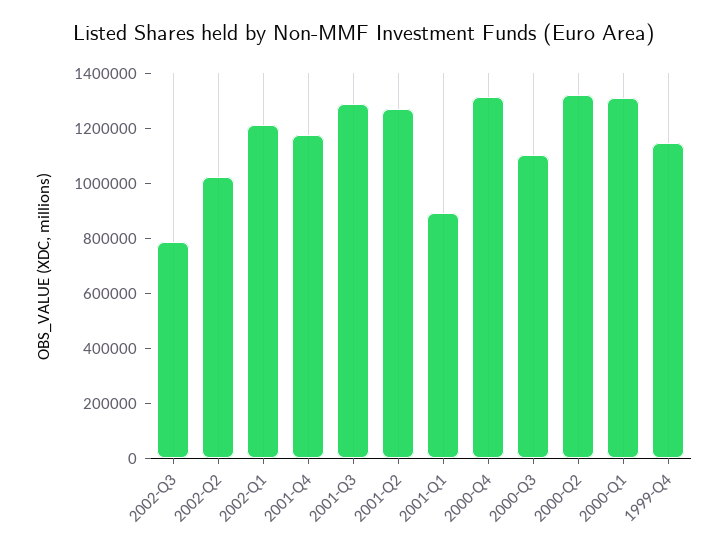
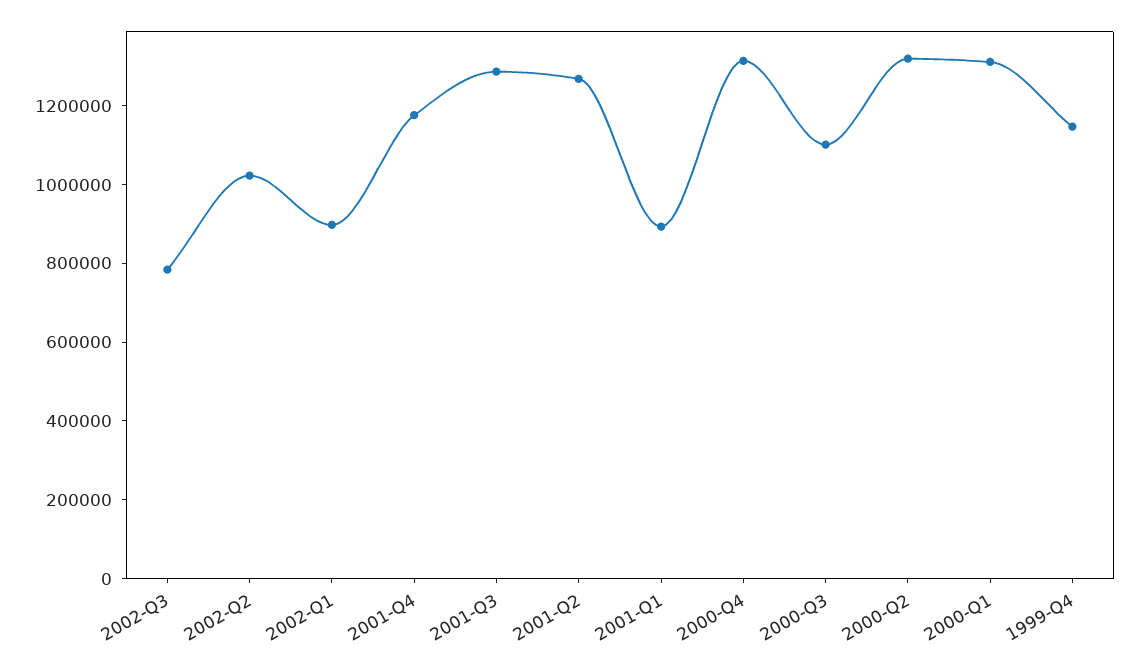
2002-Q1: 1200000 -> 900000

